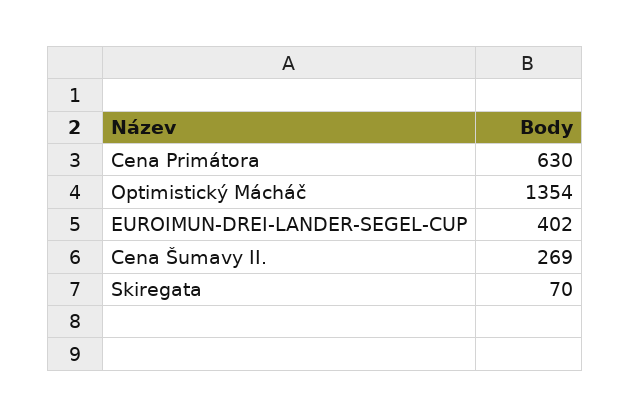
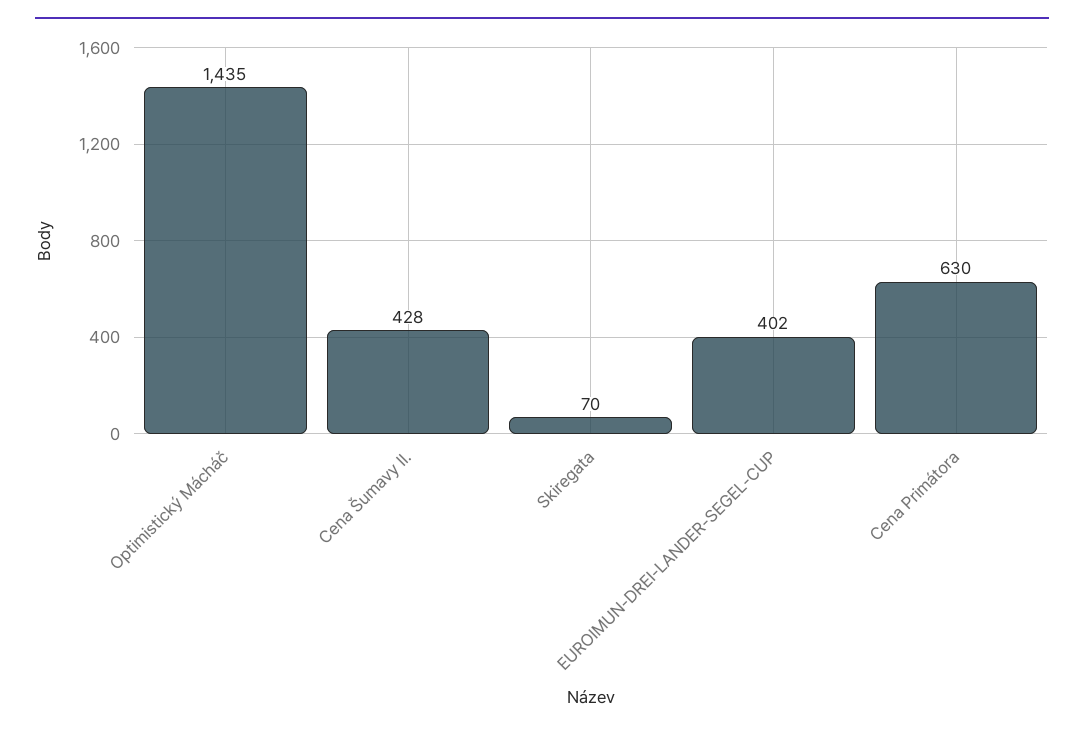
Optimistický Mácháč: 1354 -> 1435
Cena Šumavy II.: 269 -> 428

